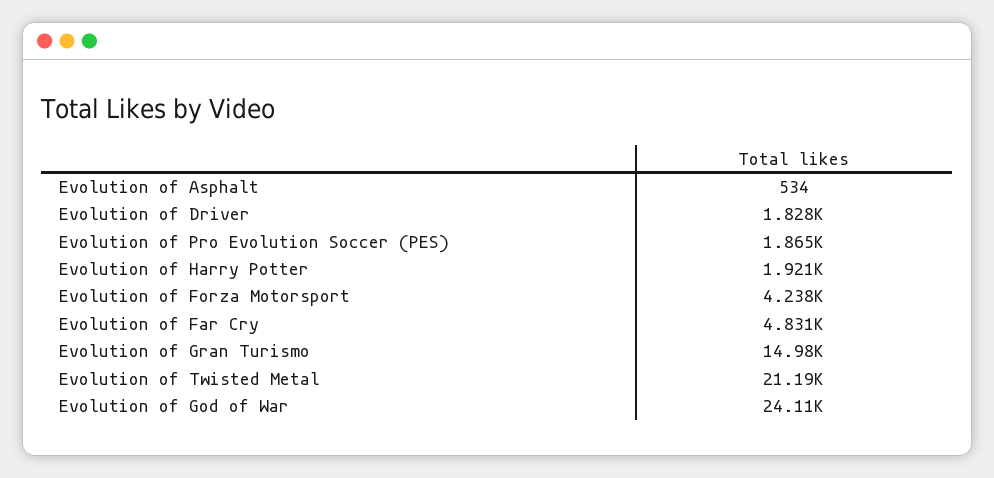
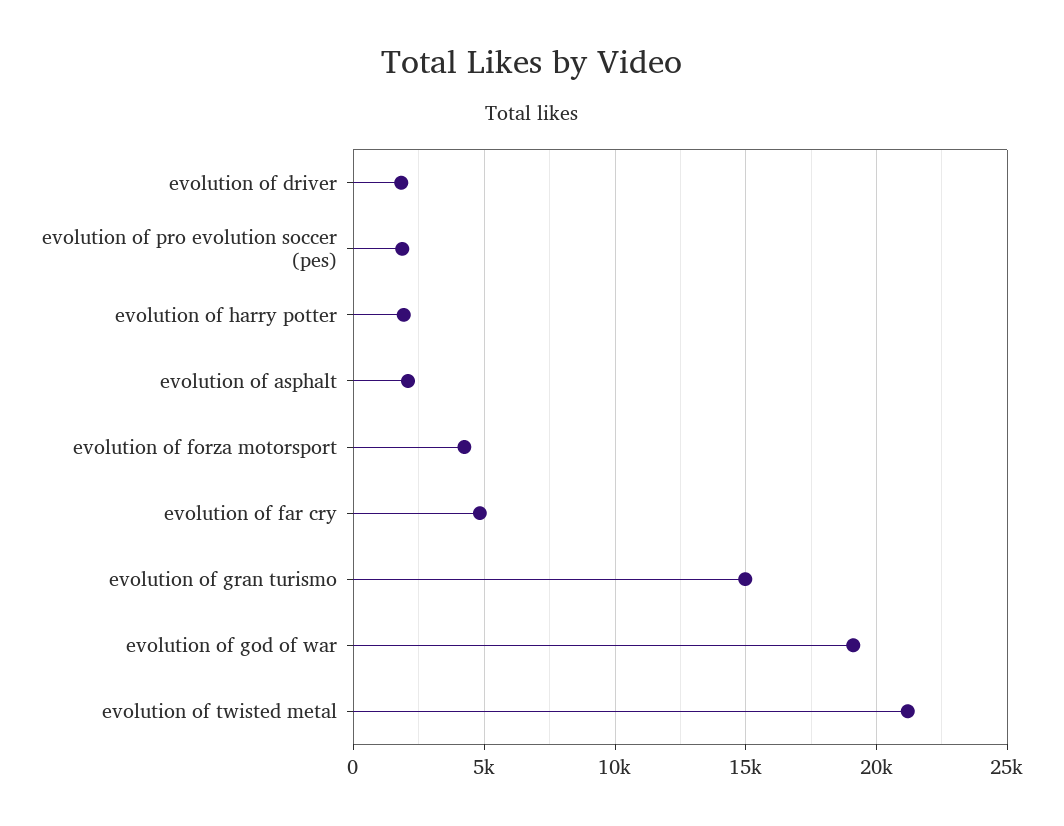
Evolution of Asphalt: 534 -> 2000
Evolution of God of War: 24110 -> 19000

